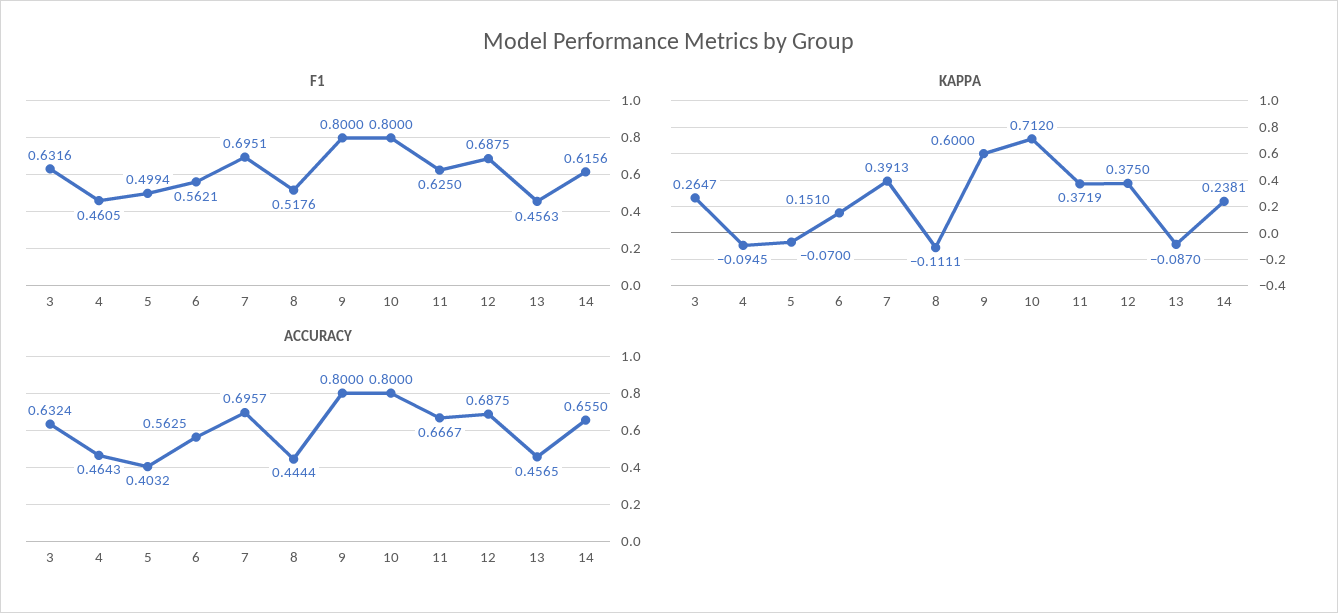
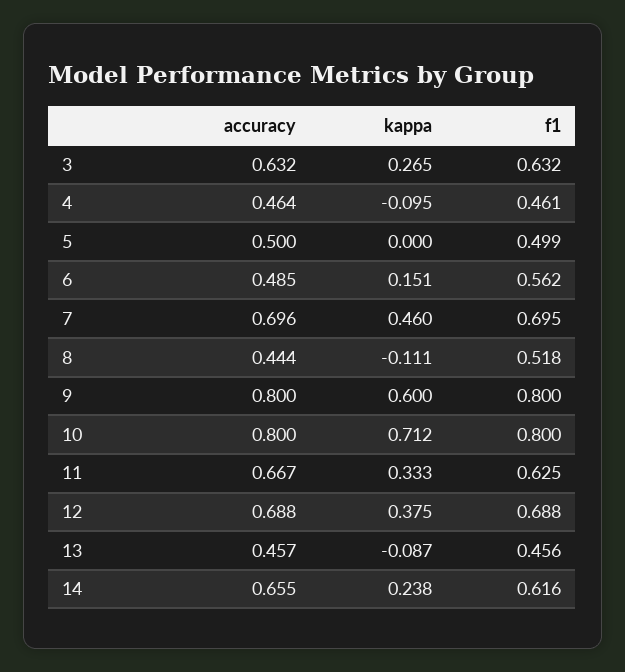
KAPPA, 5: -0.07 -> 0
KAPPA, 7: 0.3913 -> 0.46
KAPPA, 11: 0.3719 -> 0.333
ACCURACY, 5: 0.4032 -> 0.5
ACCURACY, 6: 0.5625 -> 0.485

